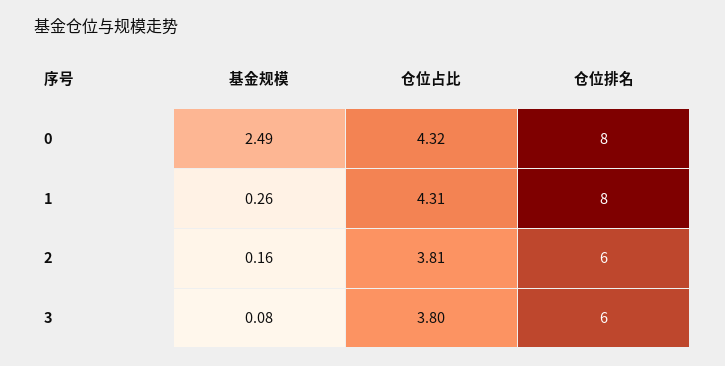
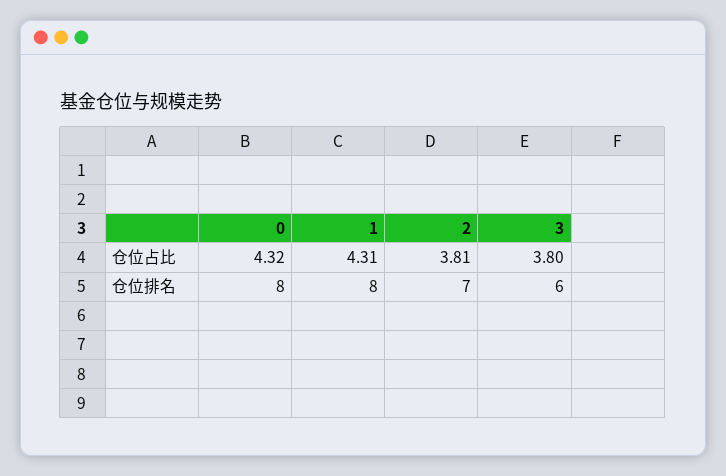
基金规模, 0: 2.49 -> none
基金规模, 1: 0.26 -> none
基金规模, 2: 0.16 -> none
仓位排名, 2: 6 -> 7
基金规模, 3: 0.08 -> none

